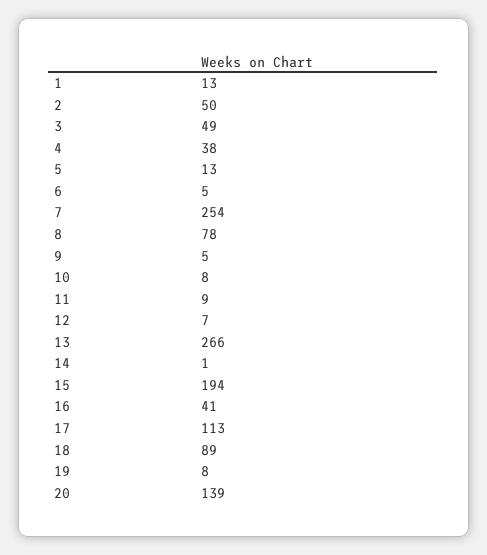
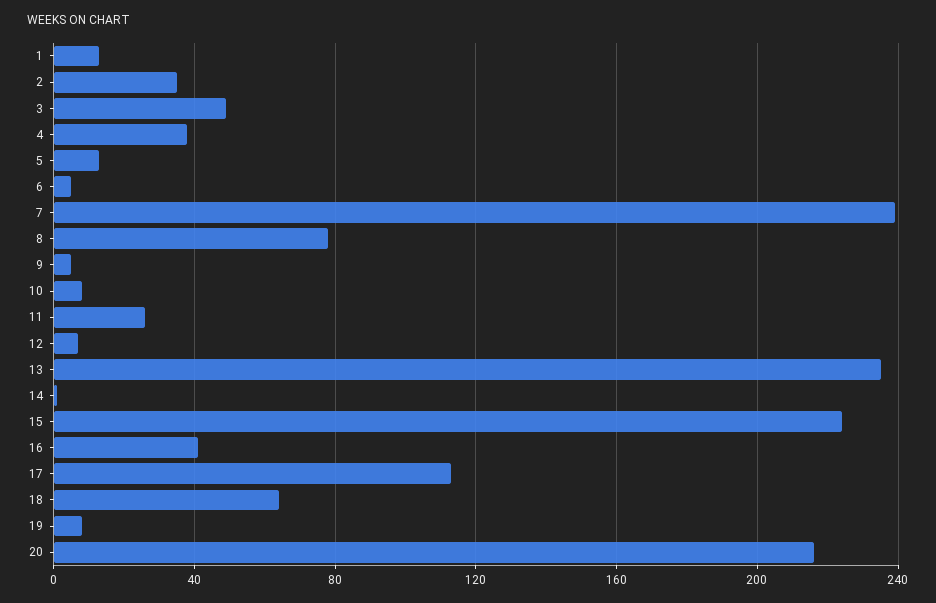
2: 50 -> 35
7: 254 -> 240
11: 9 -> 25
13: 266 -> 235
15: 194 -> 225
18: 89 -> 65
20: 139 -> 215

